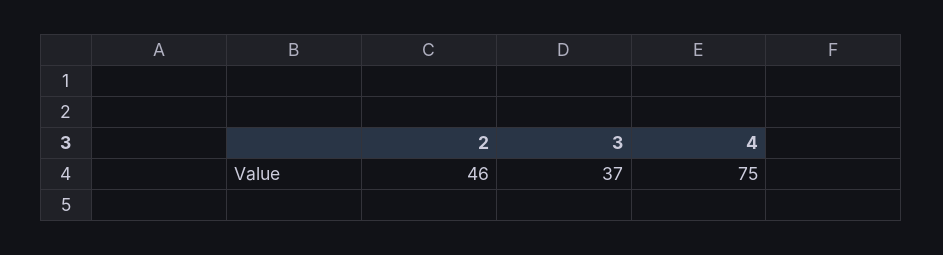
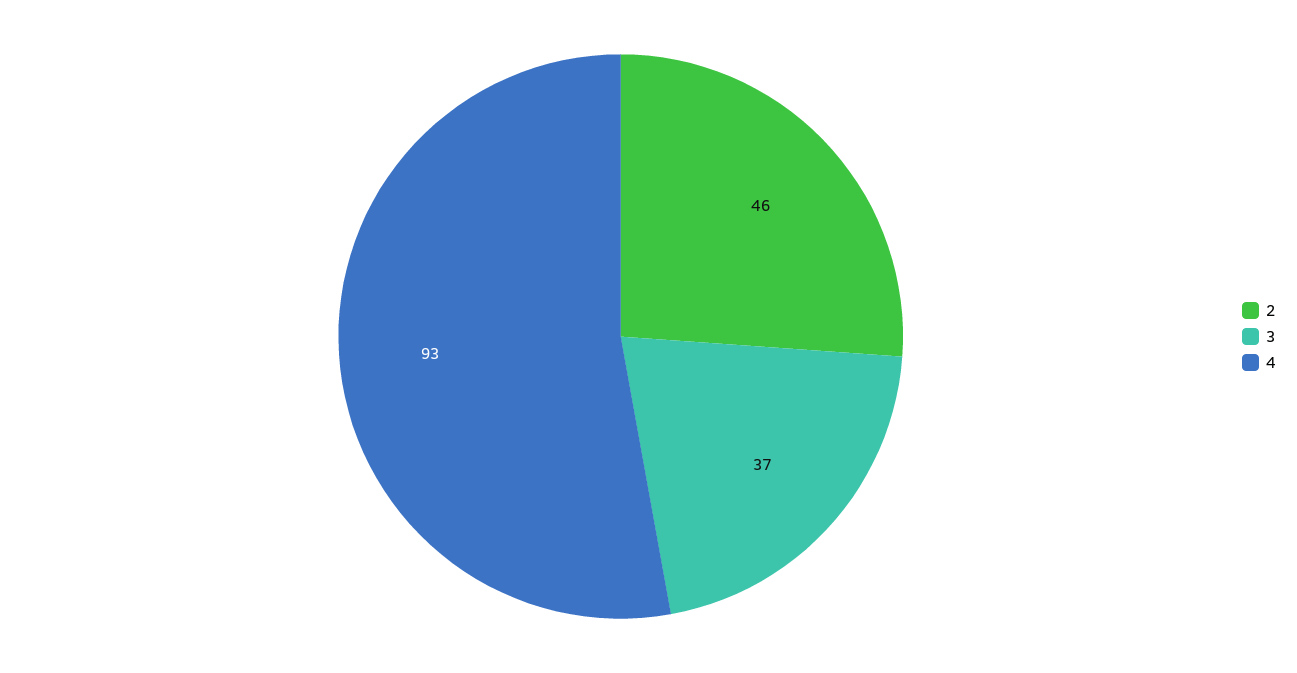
4: 75 -> 93

